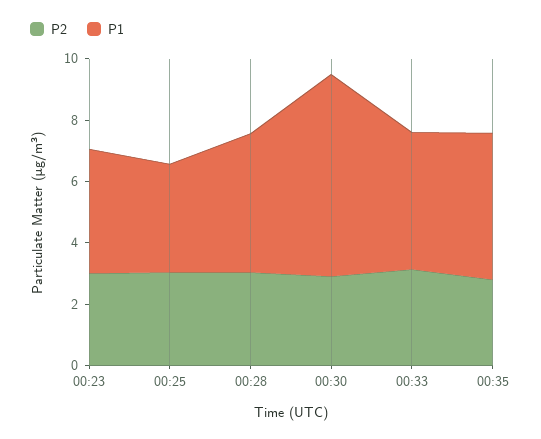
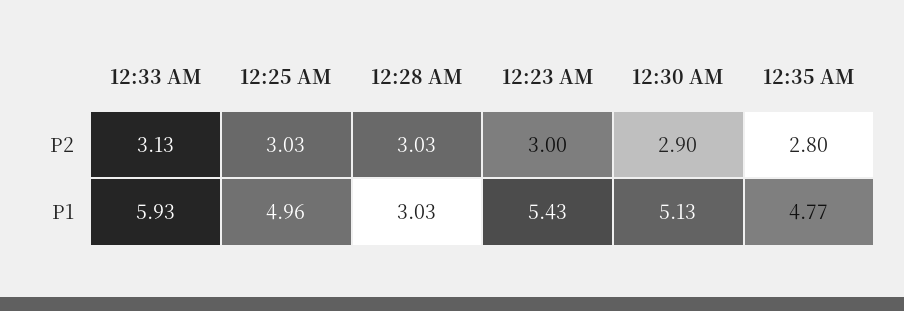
P1, 00:23: 4 -> 5.43
P1, 00:25: 3.5 -> 4.96
P1, 00:28: 4.5 -> 3.03
P1, 00:30: 6.5 -> 5.13
P1, 00:33: 4.5 -> 5.93

